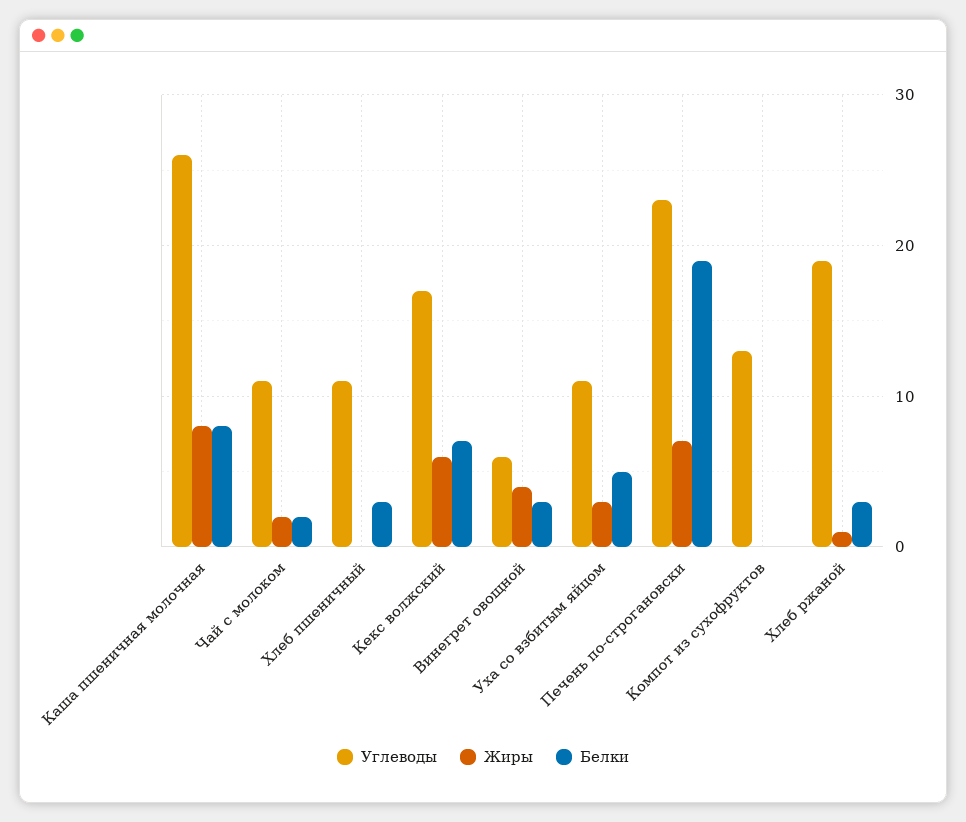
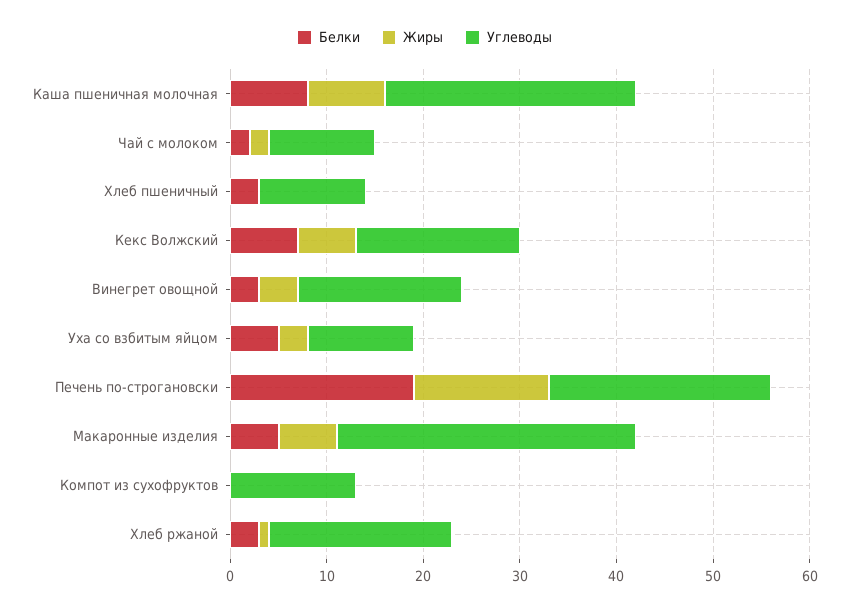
Углеводы, Винегрет овощной: 6 -> 17
Жиры, Печень по-строгановски: 7 -> 14
Белки, Макаронные изделия: none -> 5
Жиры, Макаронные изделия: none -> 6
Углеводы, Макаронные изделия: none -> 31

